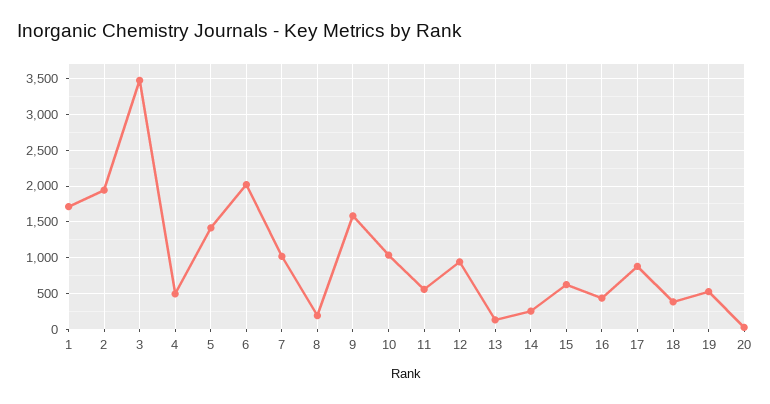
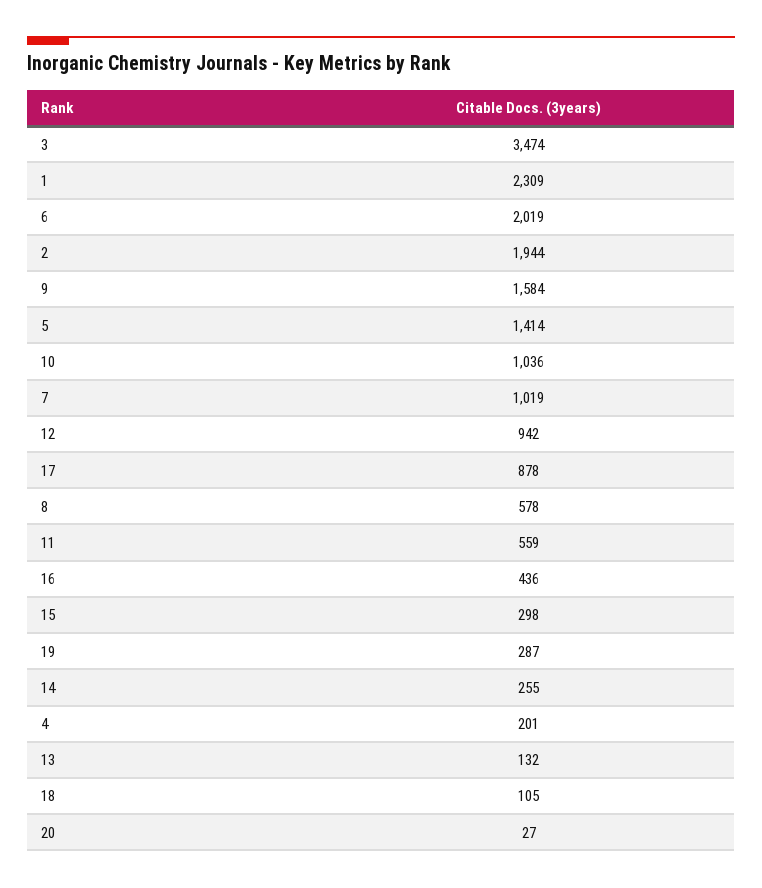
1: 1700 -> 2309
4: 500 -> 201
8: 200 -> 578
15: 600 -> 298
18: 400 -> 105
19: 500 -> 287

